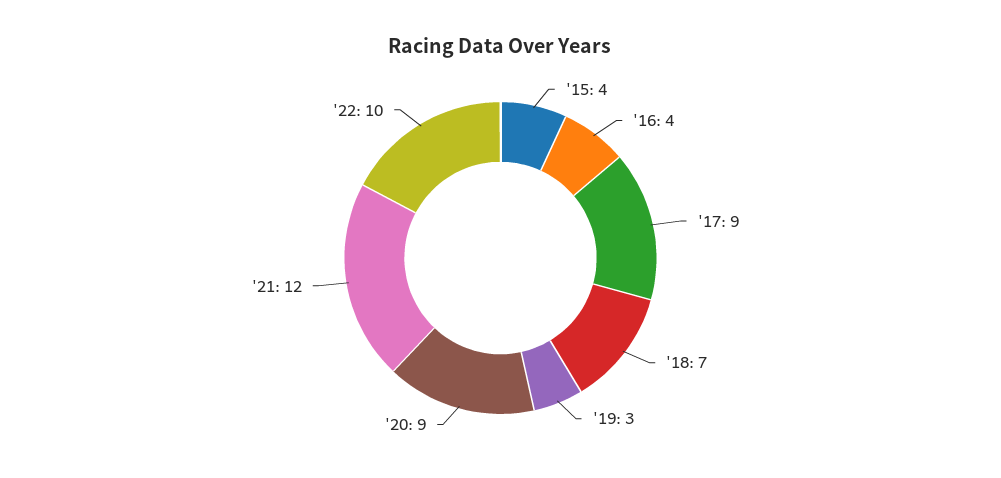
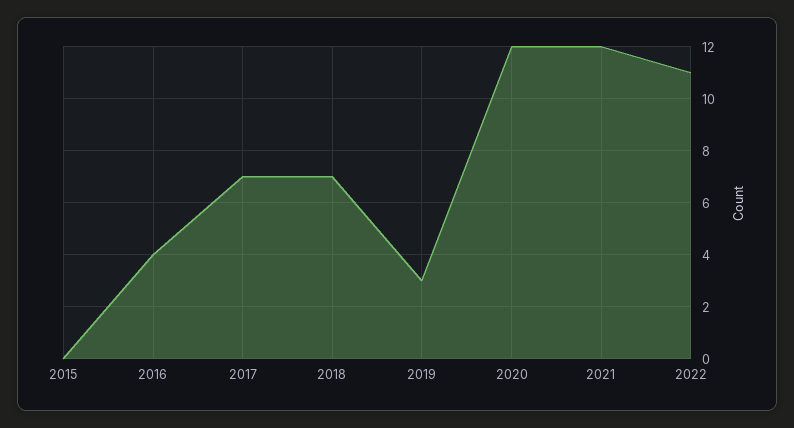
'15: 4 -> 0
'17: 9 -> 7
'20: 9 -> 12
'22: 10 -> 11

